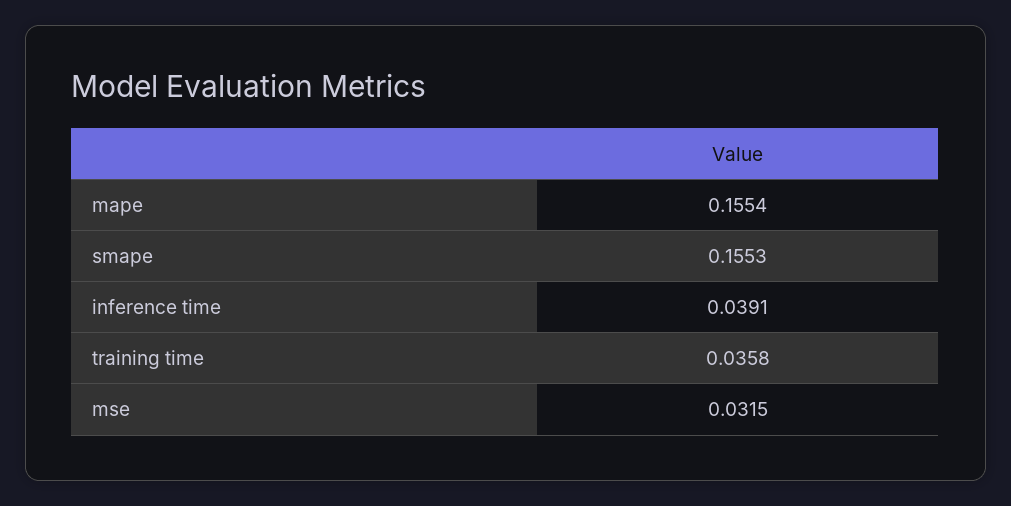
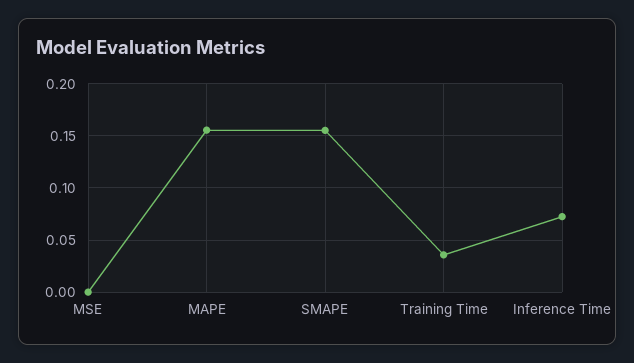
inference time: 0.0391 -> 0.07
mse: 0.0315 -> 0

